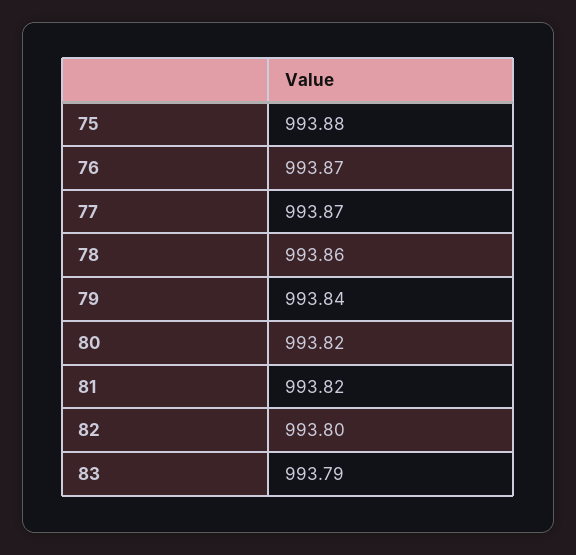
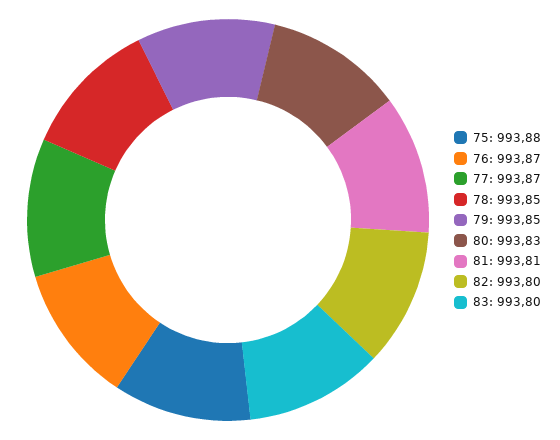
78: 993.86 -> 993.85
79: 993.84 -> 993.85
80: 993.82 -> 993.83
81: 993.82 -> 993.81
83: 993.79 -> 993.8

